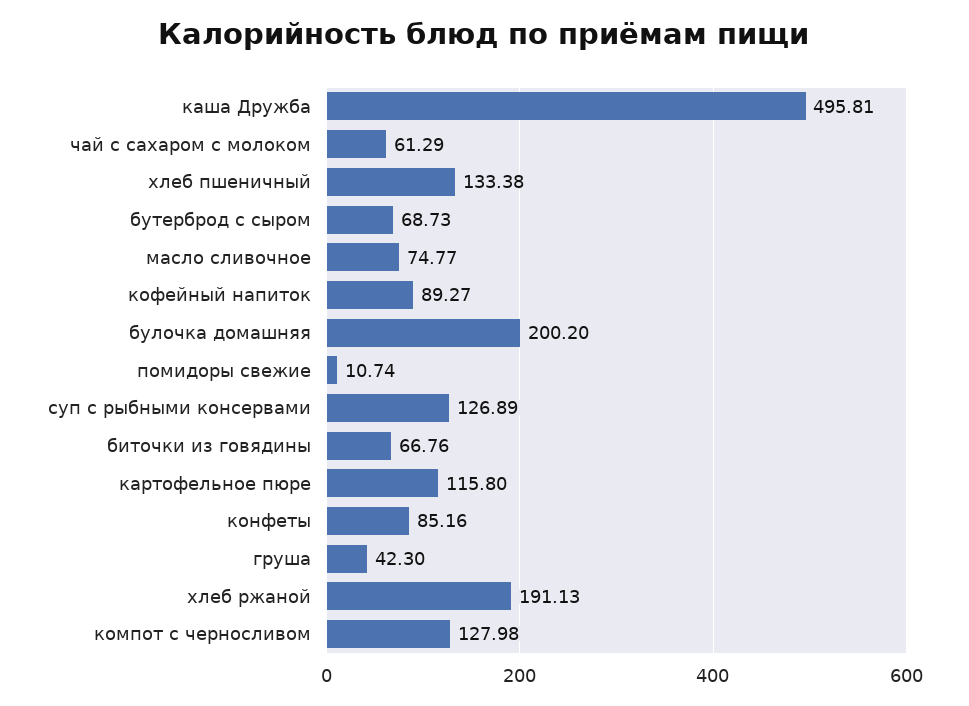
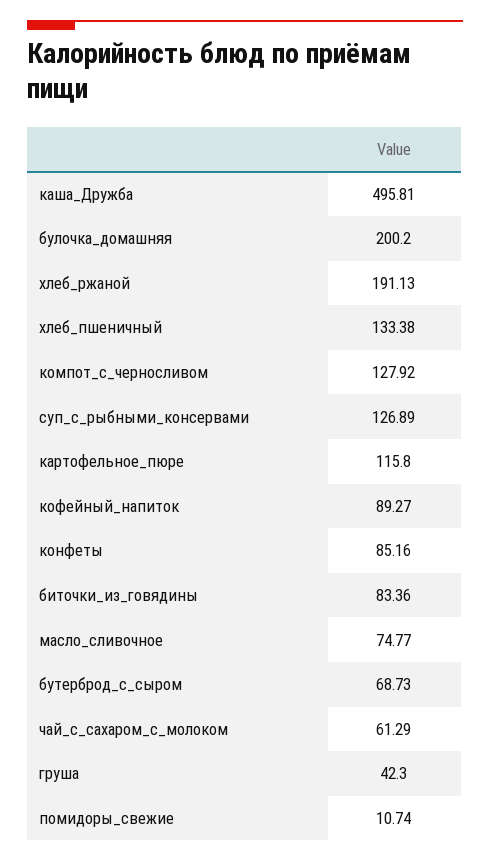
биточки из говядины: 66.76 -> 83.36
компот с черносливом: 127.98 -> 127.92

